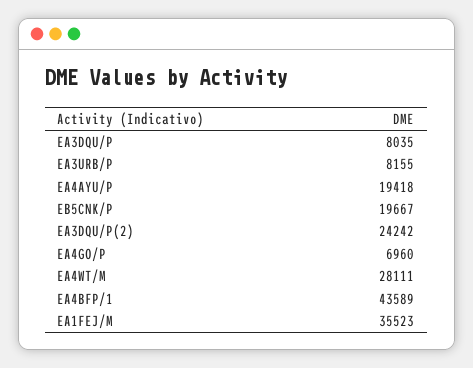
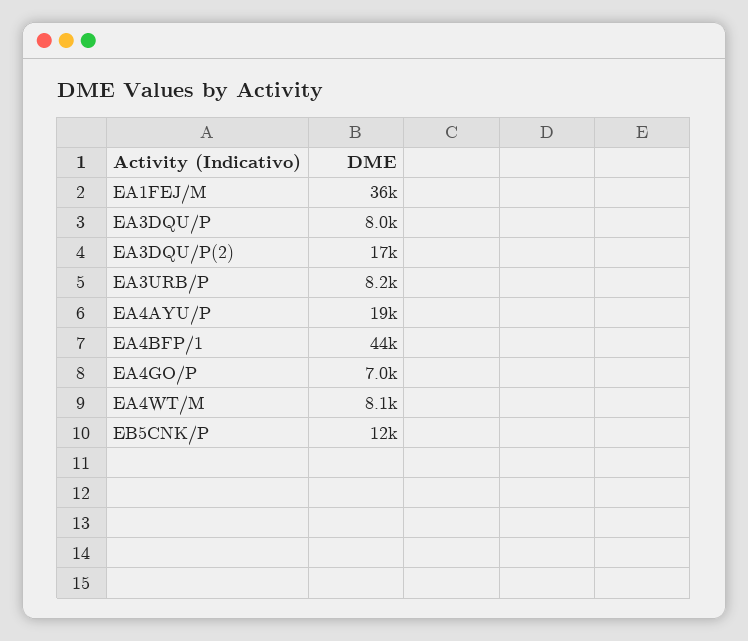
EB5CNK/P: 19667 -> 12000
EA3DQU/P(2): 24242 -> 17000
EA4WT/M: 28111 -> 8100

